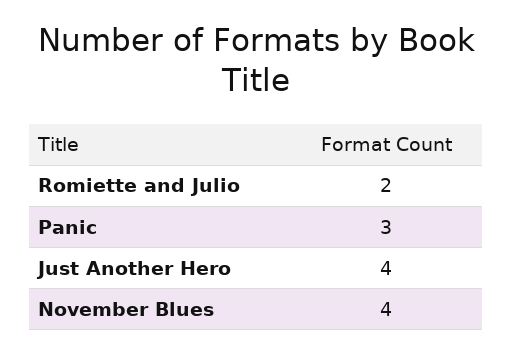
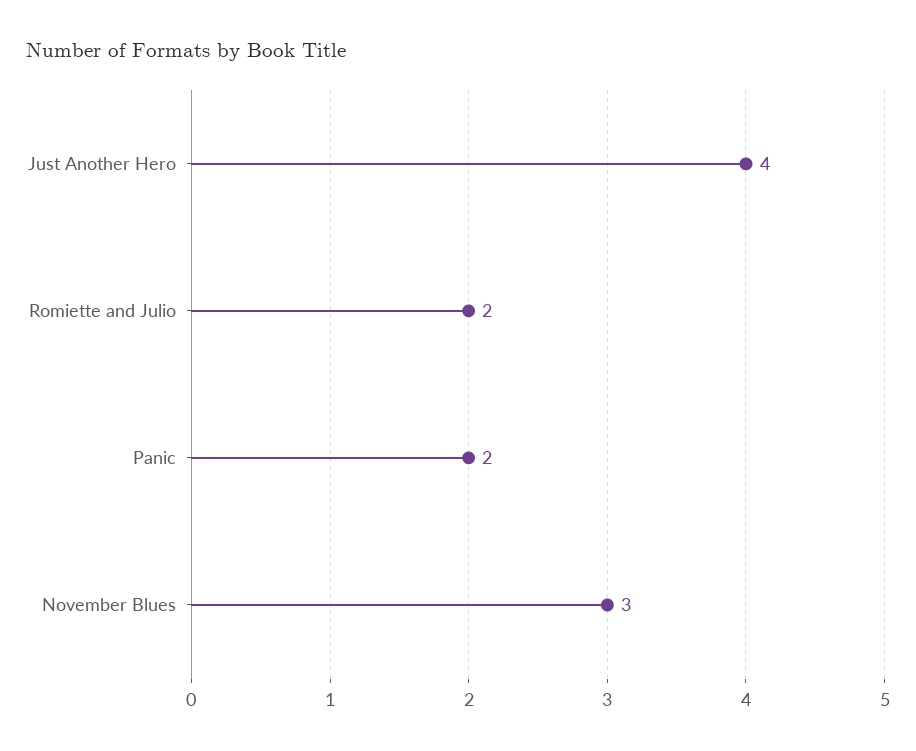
Panic: 3 -> 2
November Blues: 4 -> 3

